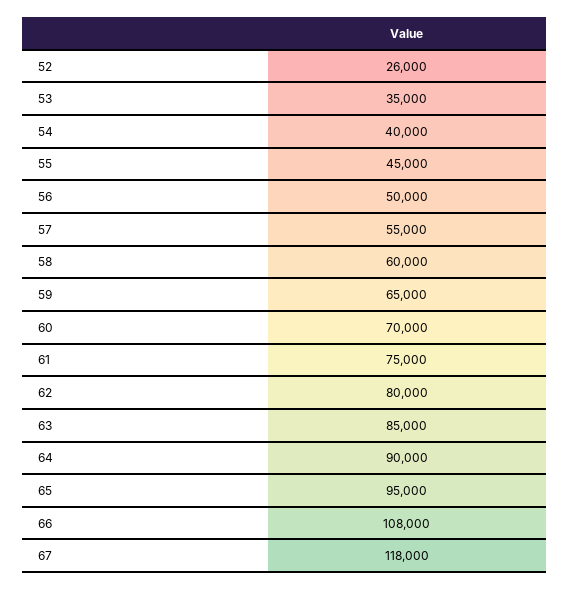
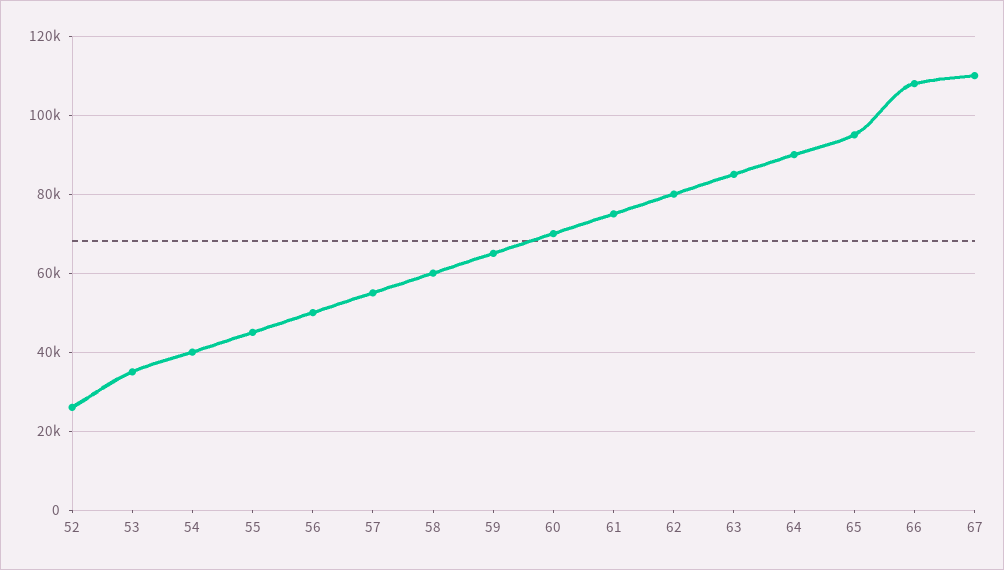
67: 118000 -> 110000

